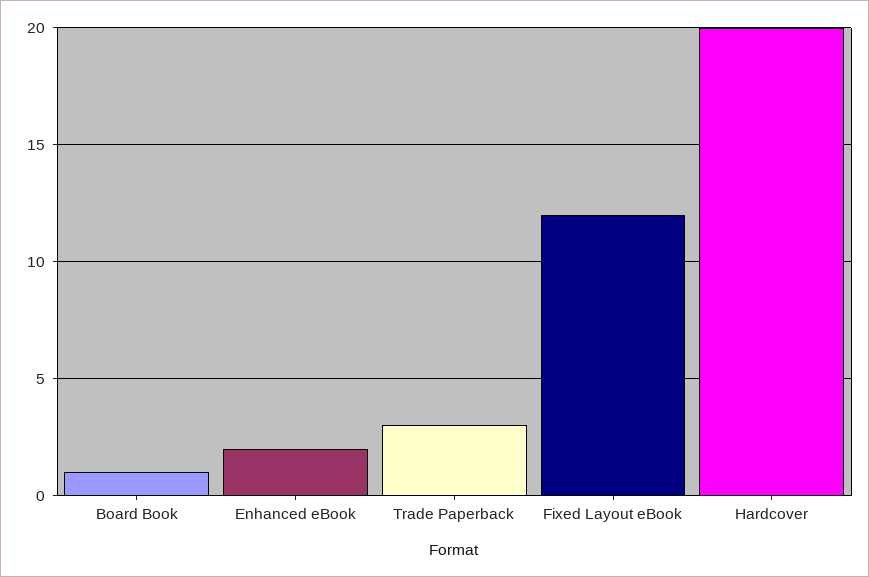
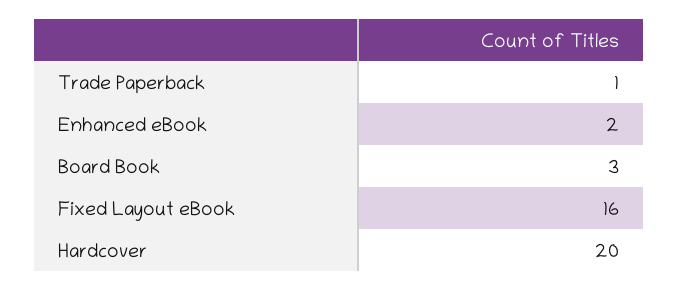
Board Book: 1 -> 3
Trade Paperback: 3 -> 1
Fixed Layout eBook: 12 -> 16

